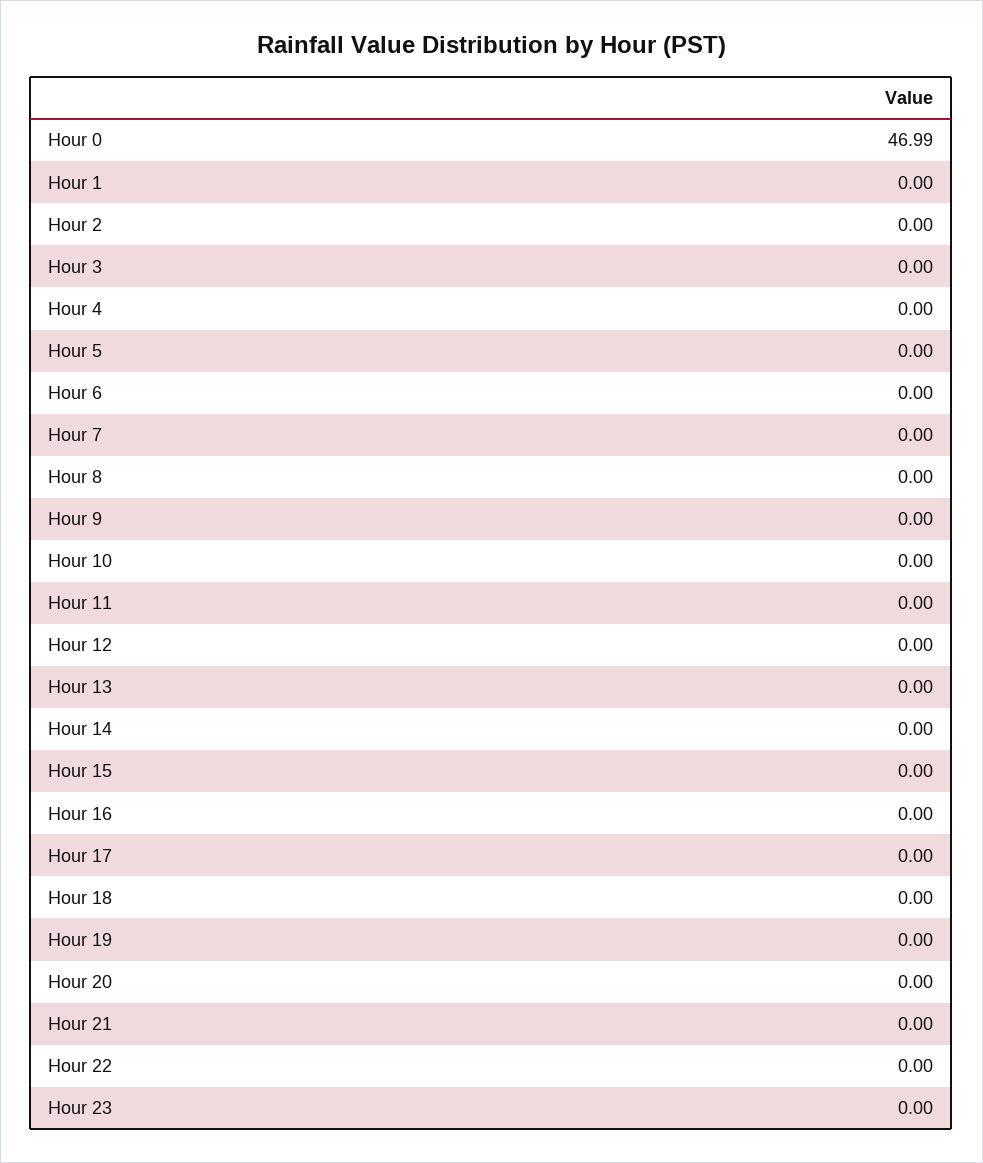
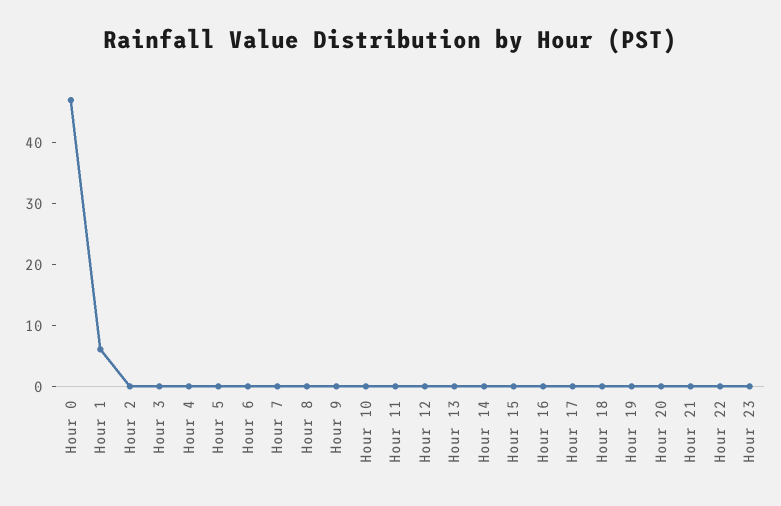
Hour 1: 0 -> 6

